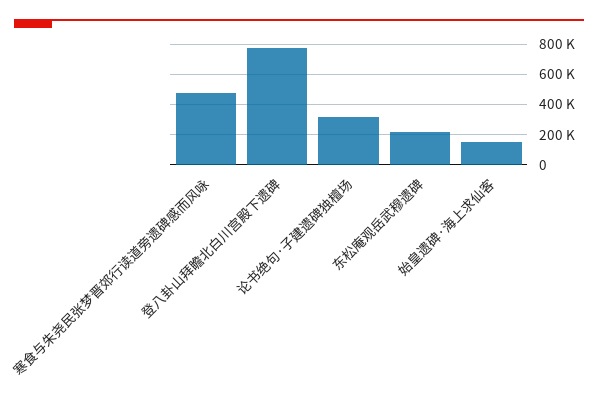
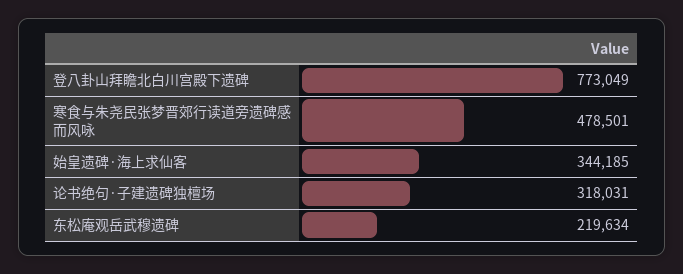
始皇遗碑·海上求仙客: 150000 -> 344185

